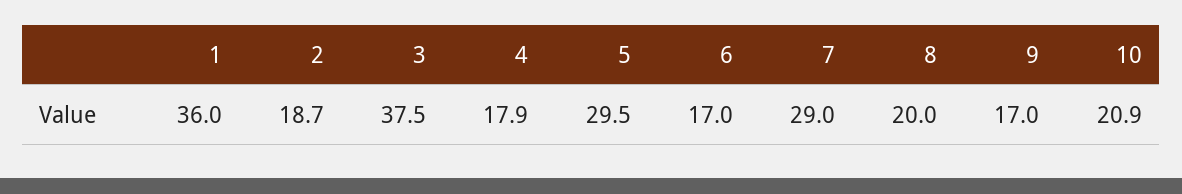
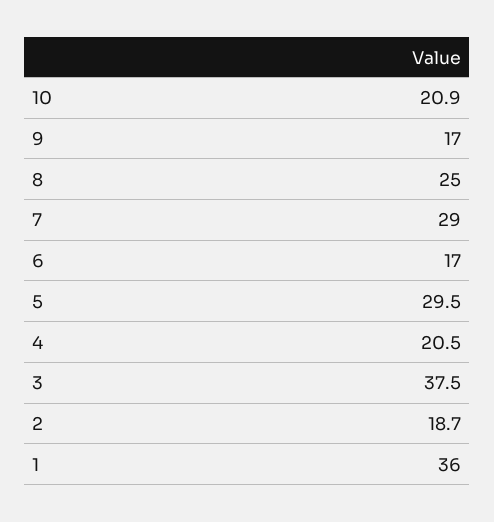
4: 17.9 -> 20.5
8: 20 -> 25

